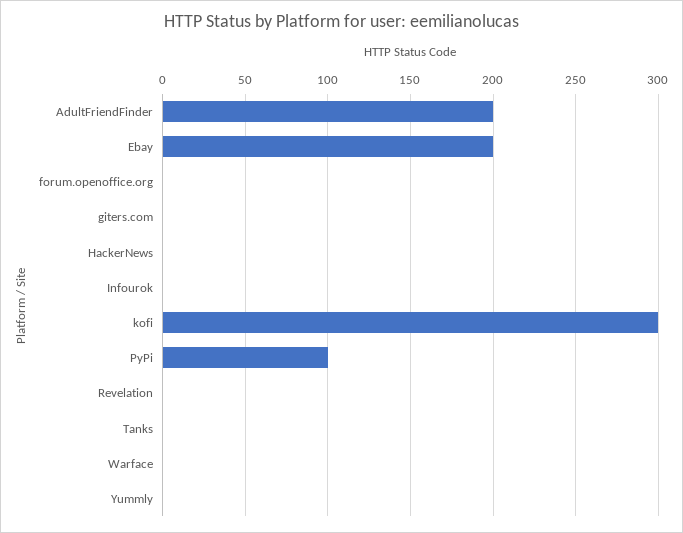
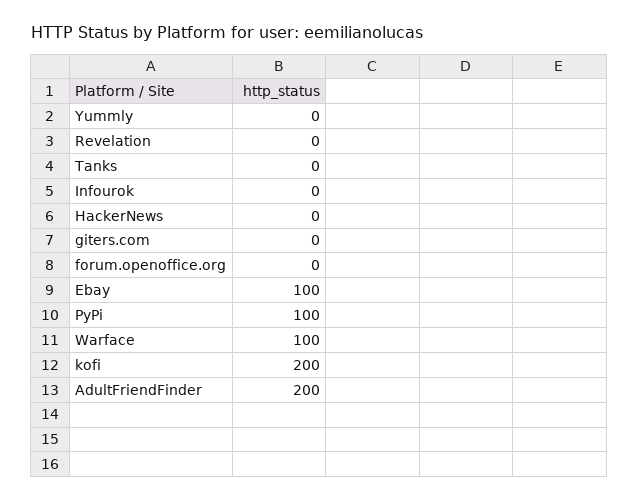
Ebay: 200 -> 100
kofi: 300 -> 200
Warface: 0 -> 100

